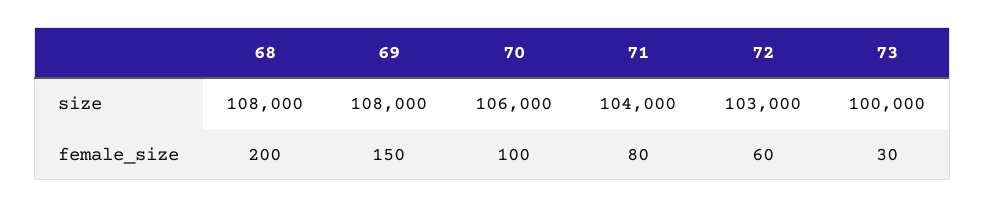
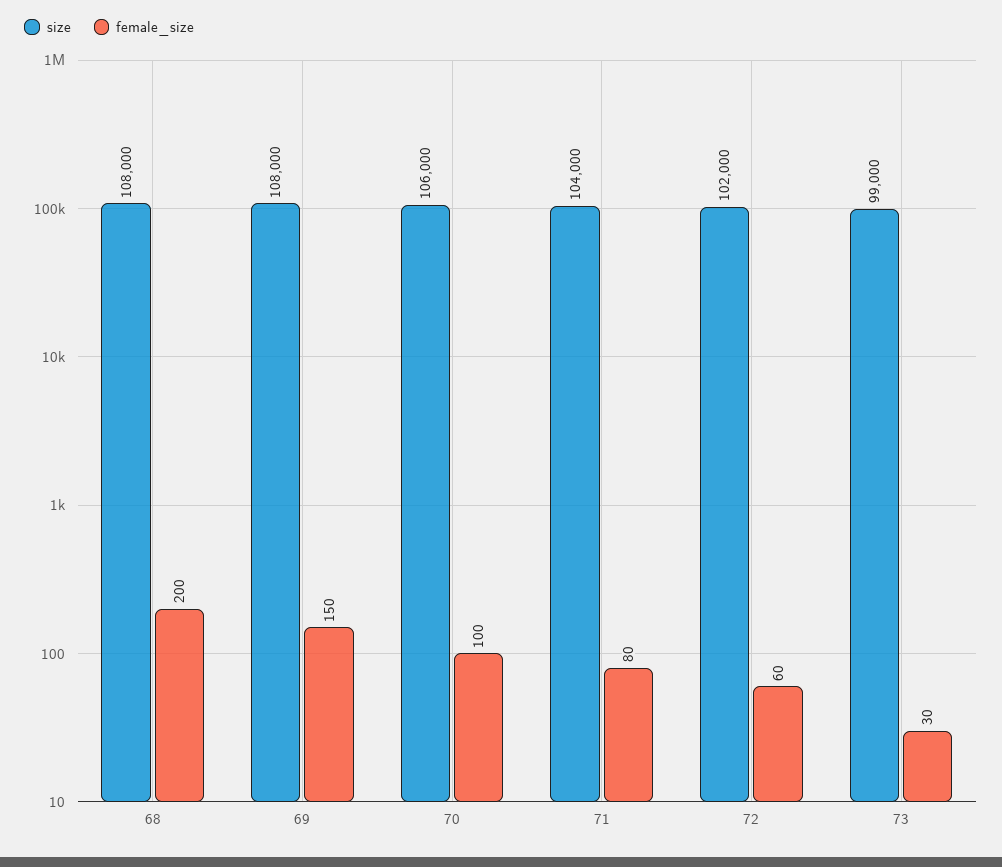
size, 72: 103000 -> 102000
size, 73: 100000 -> 99000

